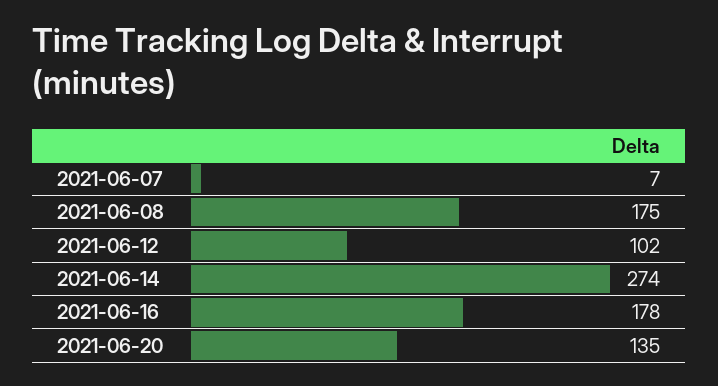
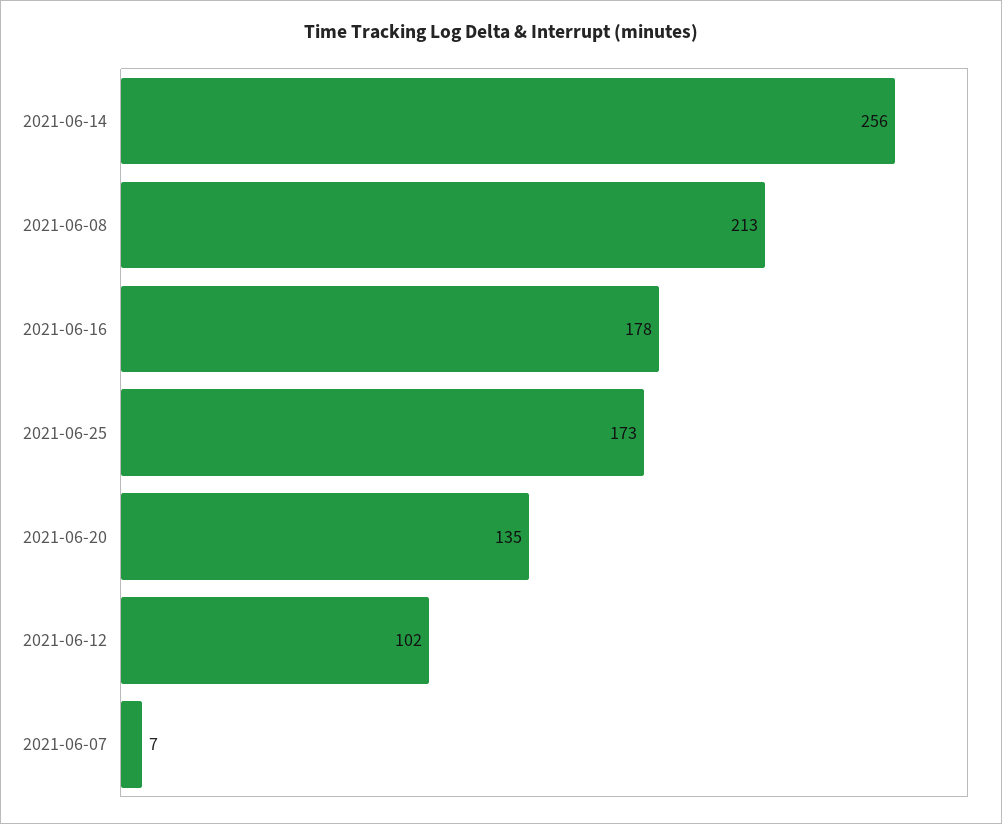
2021-06-08: 175 -> 213
2021-06-14: 274 -> 256
2021-06-25: none -> 173

